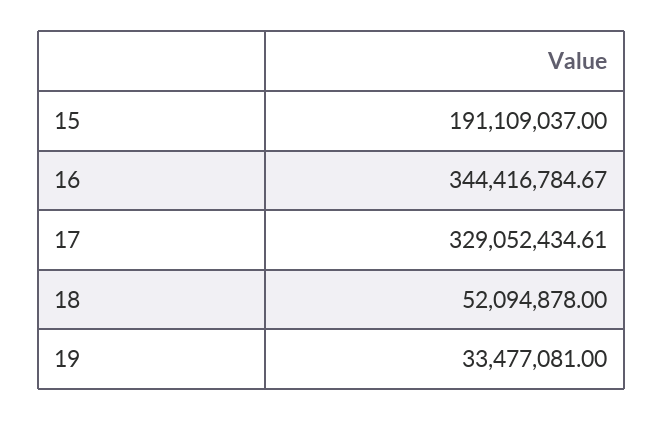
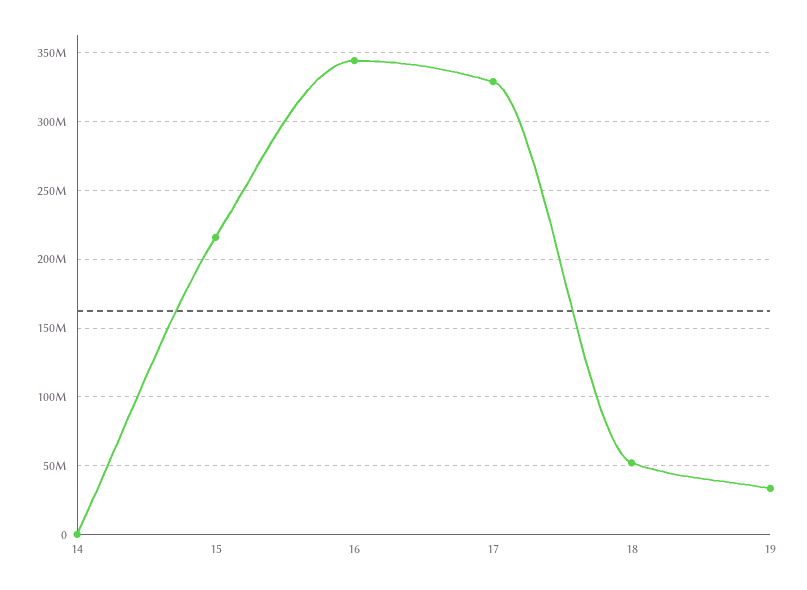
15: 191109037 -> 215000000
14: none -> 0

